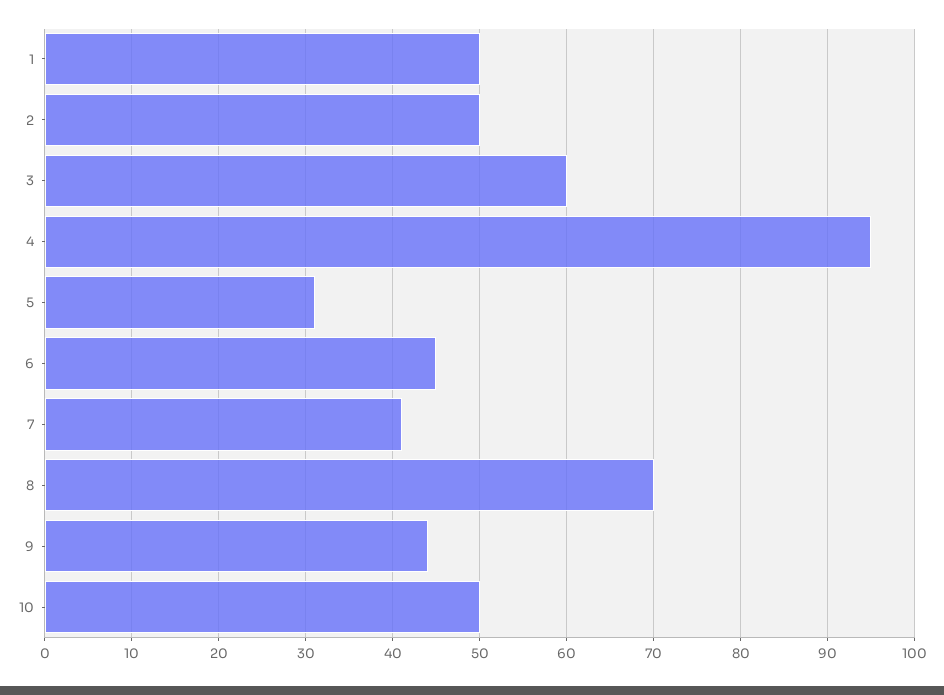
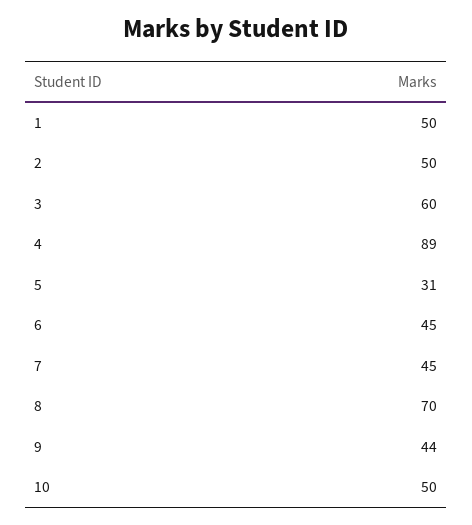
4: 95 -> 89
7: 41 -> 45

